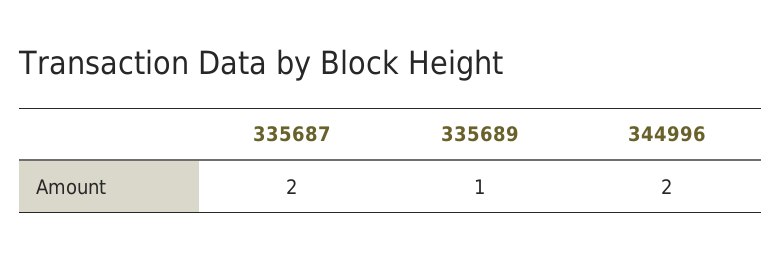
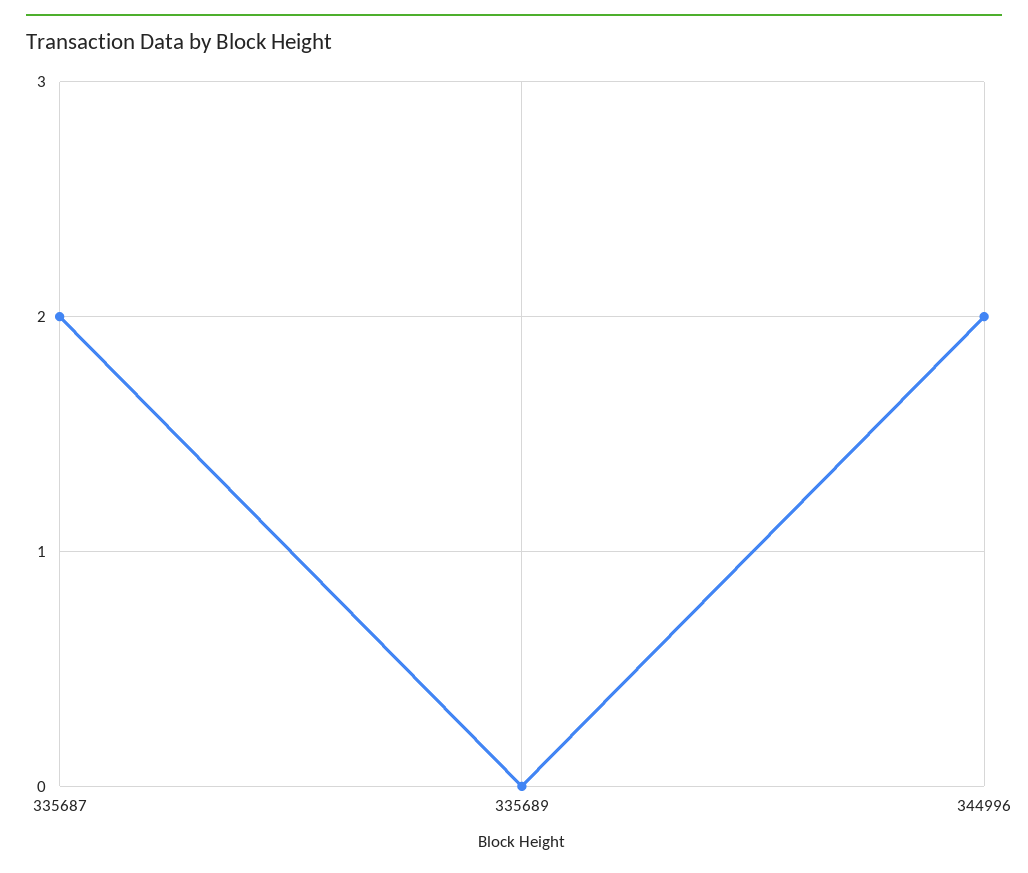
335689: 1 -> 0

